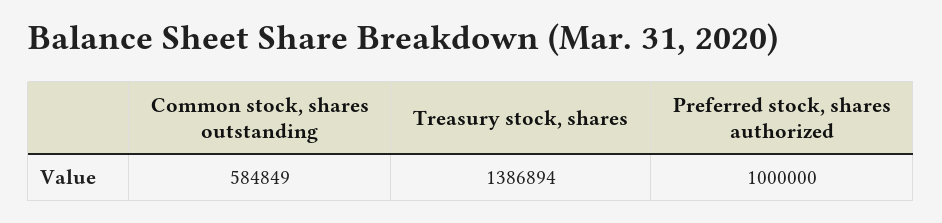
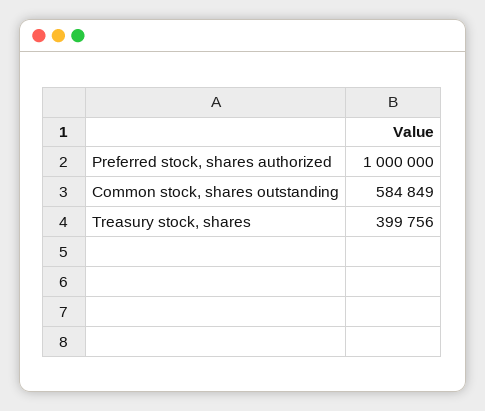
Treasury stock, shares: 1386894 -> 399756

